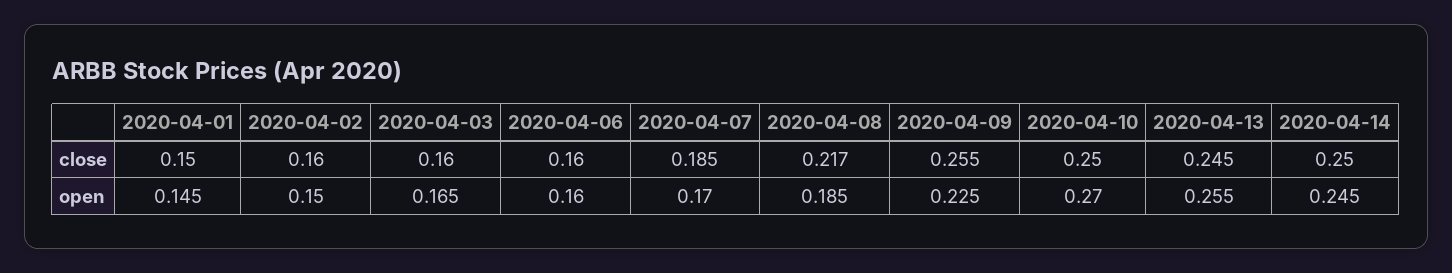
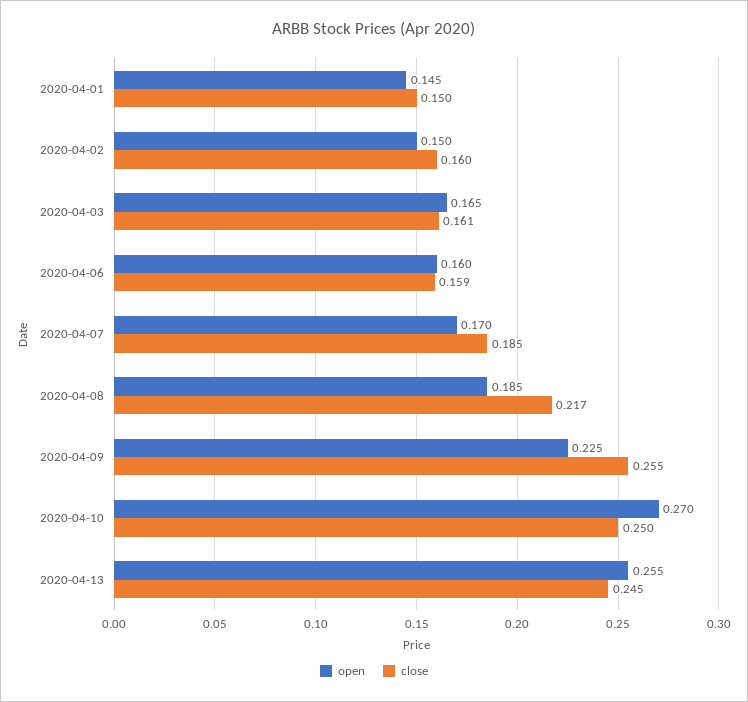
close, 2020-04-03: 0.16 -> 0.161
close, 2020-04-06: 0.16 -> 0.159
close, 2020-04-14: 0.25 -> none
open, 2020-04-14: 0.245 -> none

